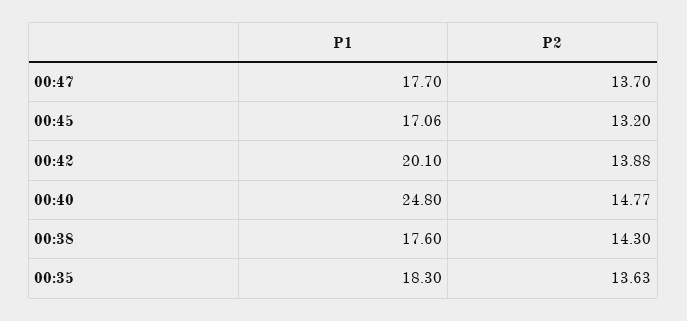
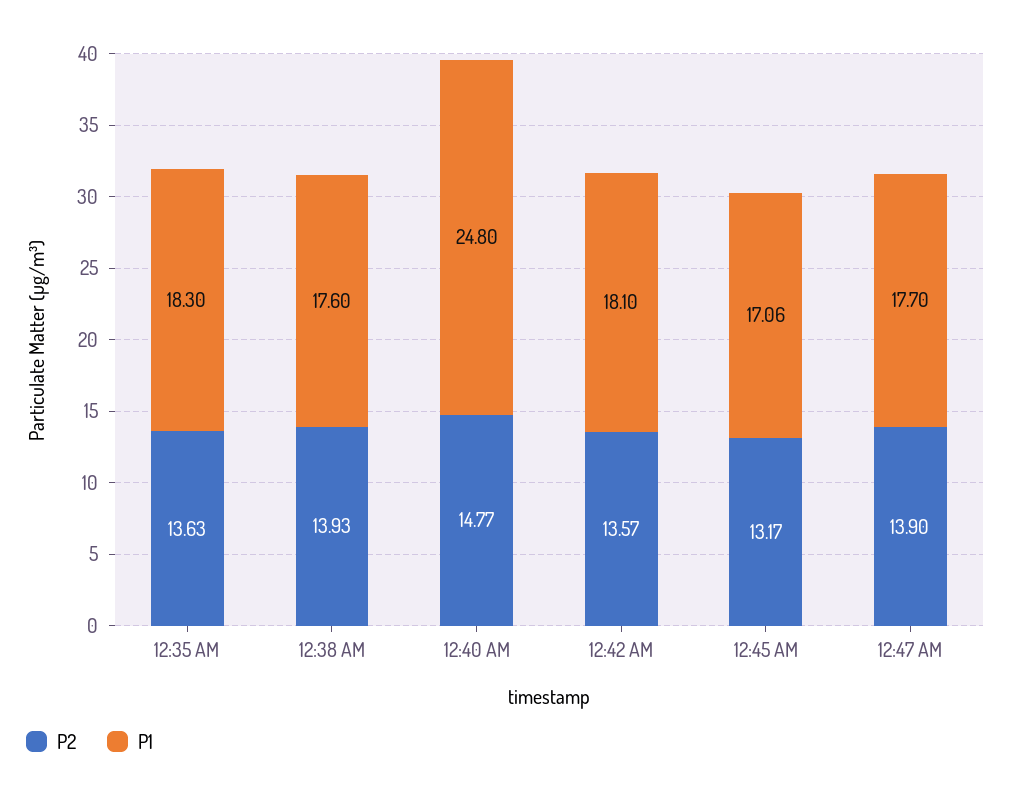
P2, 00:47: 13.7 -> 13.9
P2, 00:45: 13.2 -> 13.17
P1, 00:42: 20.1 -> 18.1
P2, 00:42: 13.88 -> 13.57
P2, 00:38: 14.3 -> 13.93

